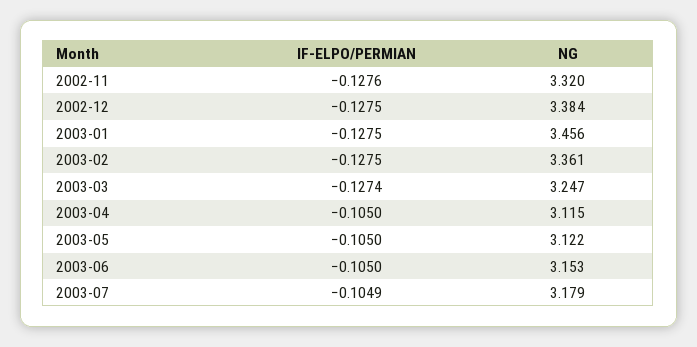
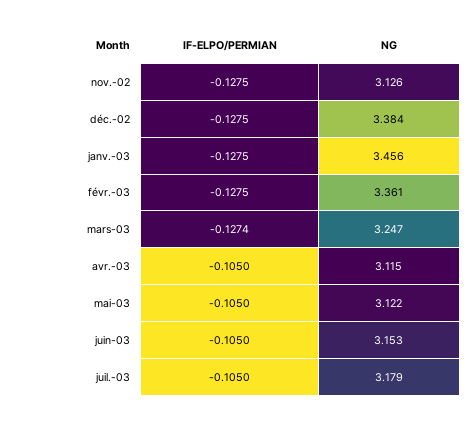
IF-ELPO/PERMIAN, 2002-11: -0.1276 -> -0.1275
NG, 2002-11: 3.32 -> 3.126
IF-ELPO/PERMIAN, 2003-07: -0.1049 -> -0.105

